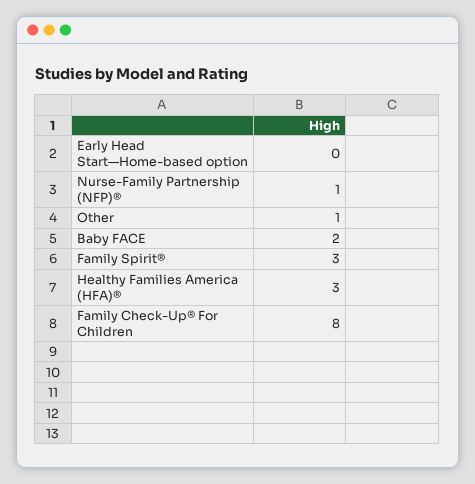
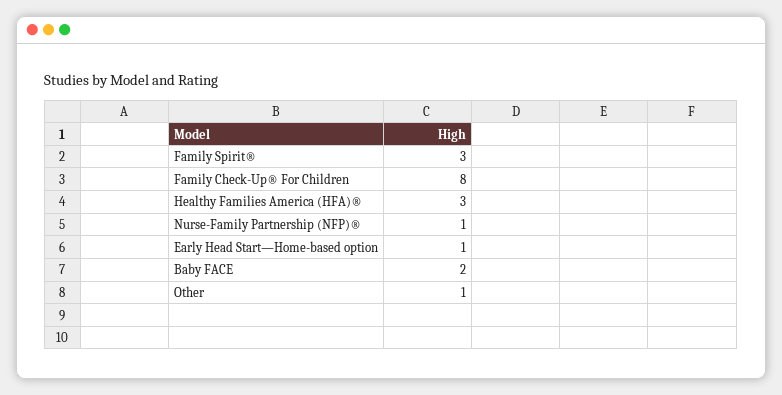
Early Head Start—Home-based option: 0 -> 1

